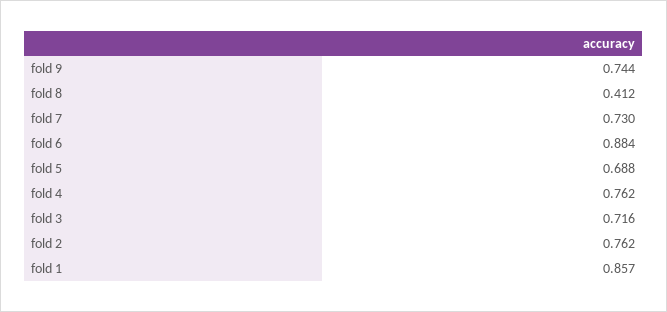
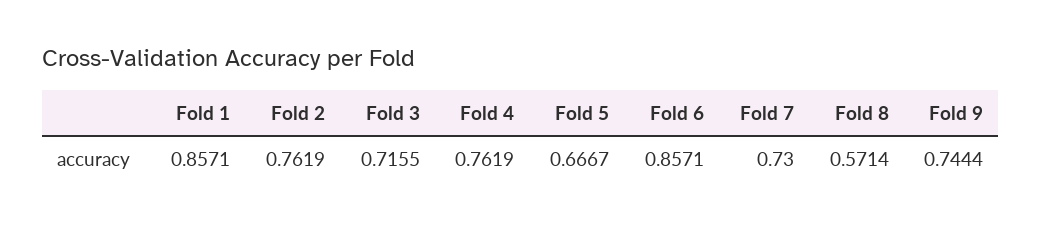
fold 8: 0.412 -> 0.5714
fold 6: 0.884 -> 0.8571
fold 5: 0.688 -> 0.6667

